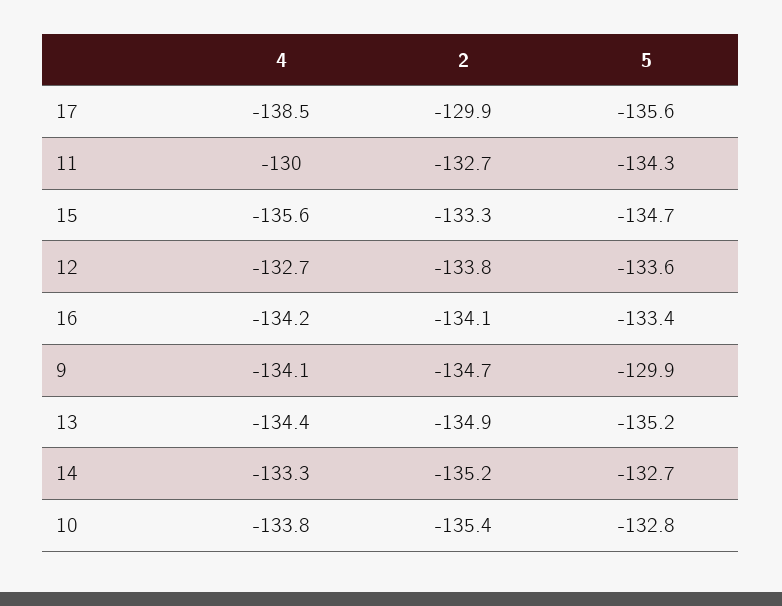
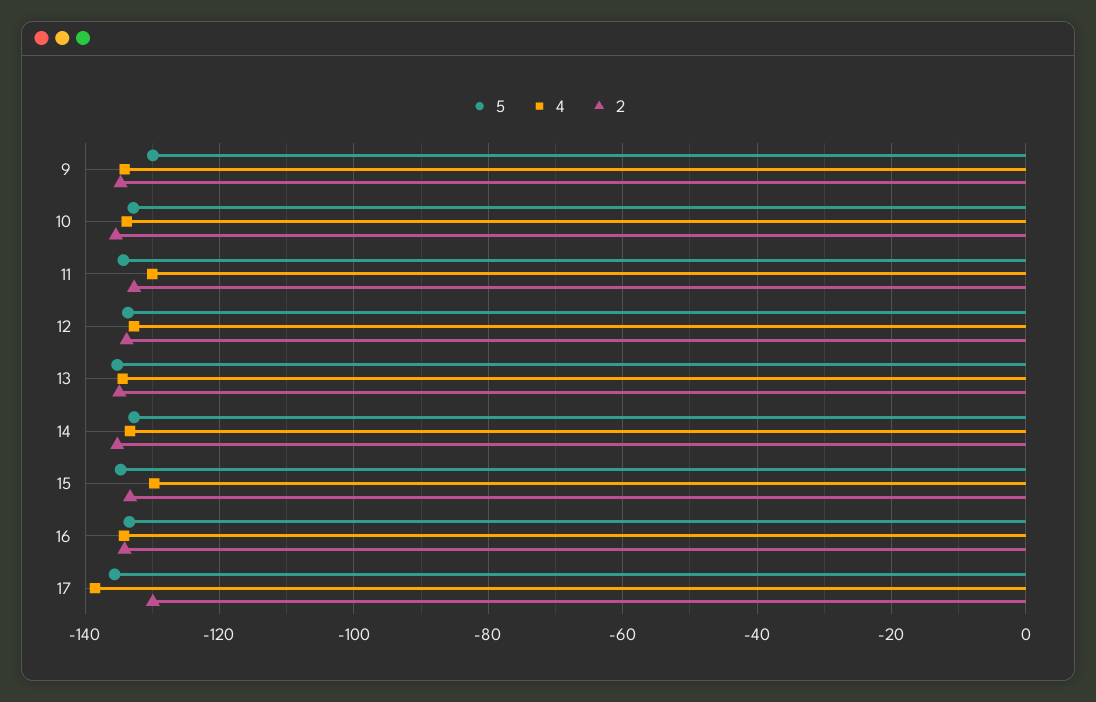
4, 15: -135.6 -> -130

